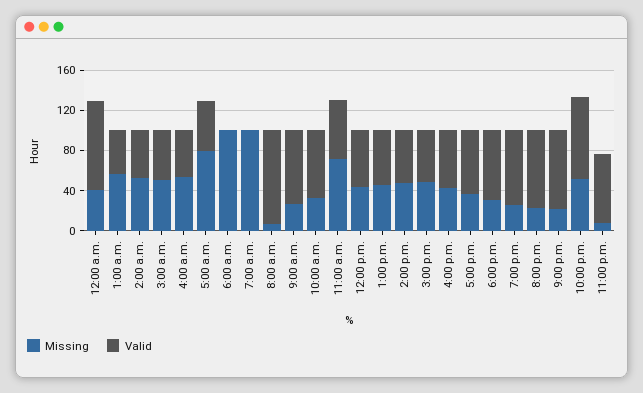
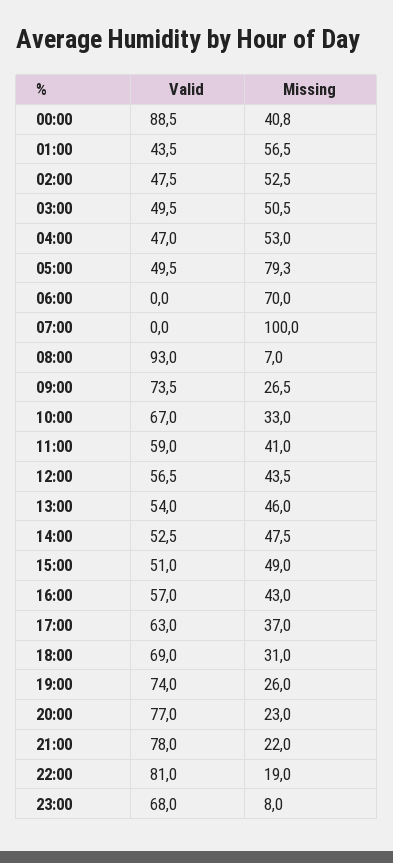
Missing, 6:00 a.m.: 100 -> 70
Missing, 11:00 a.m.: 70 -> 41
Missing, 10:00 p.m.: 50 -> 19

